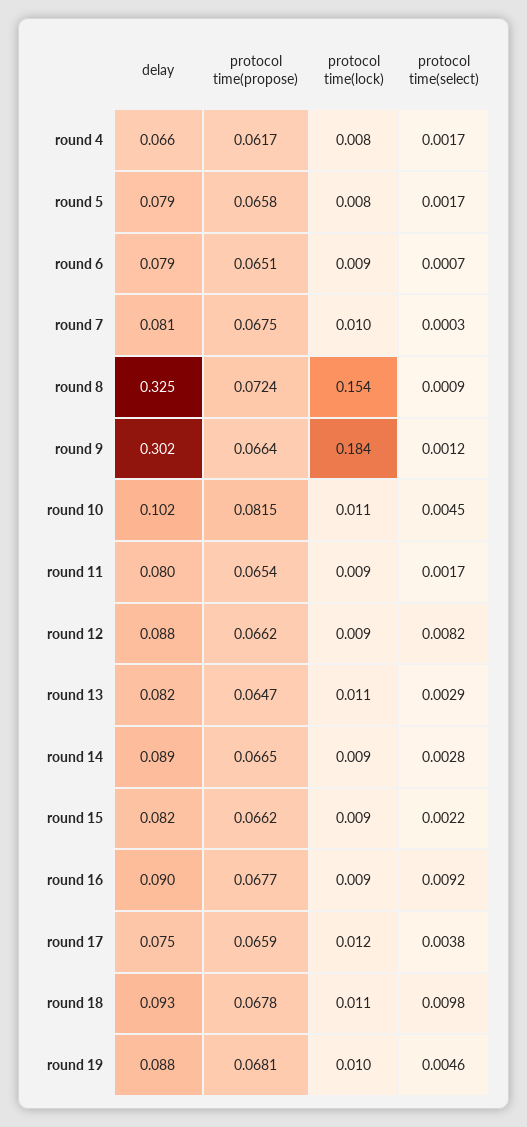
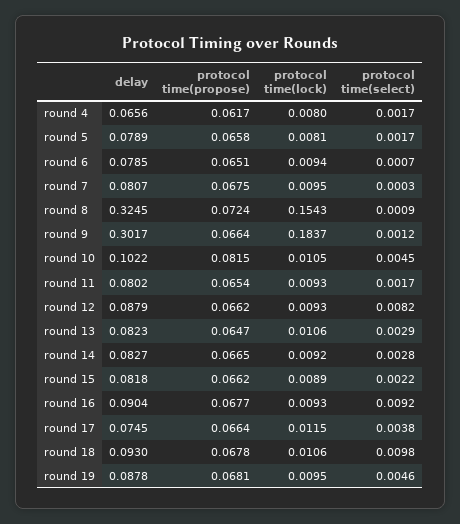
delay, round 14: 0.089 -> 0.0827
protocol time(propose), round 17: 0.0659 -> 0.0664

